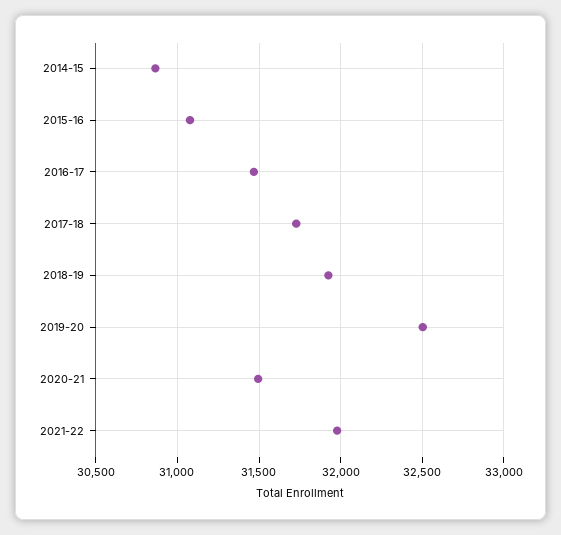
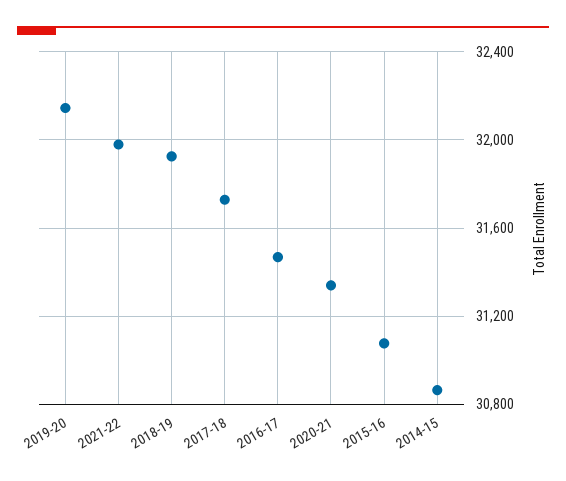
2019-20: 32500 -> 32150
2020-21: 31500 -> 31350

